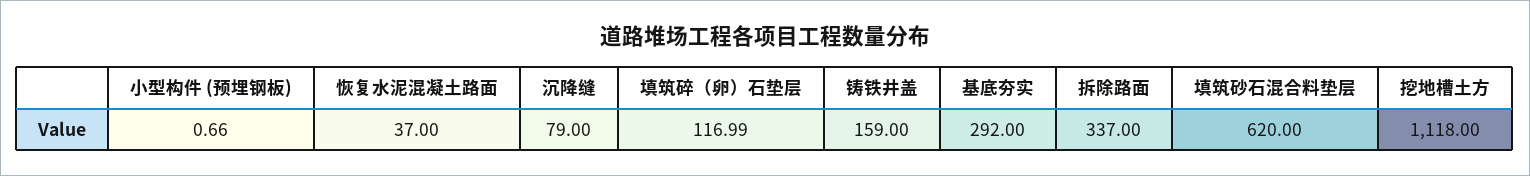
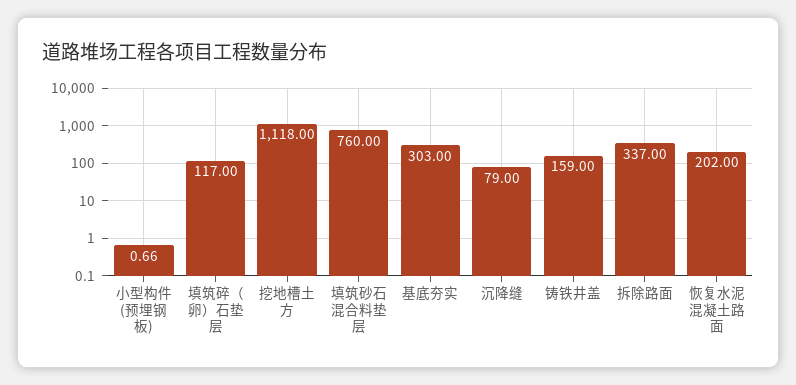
恢复水泥混凝土路面: 37 -> 202
填筑碎（卵）石垫层: 116.99 -> 117
基底夯实: 292 -> 303
填筑砂石混合料垫层: 620 -> 760

